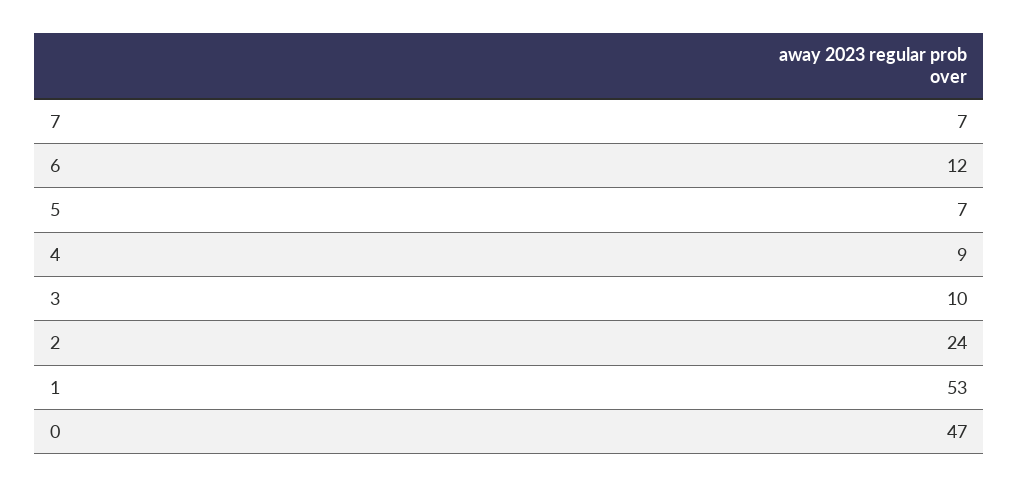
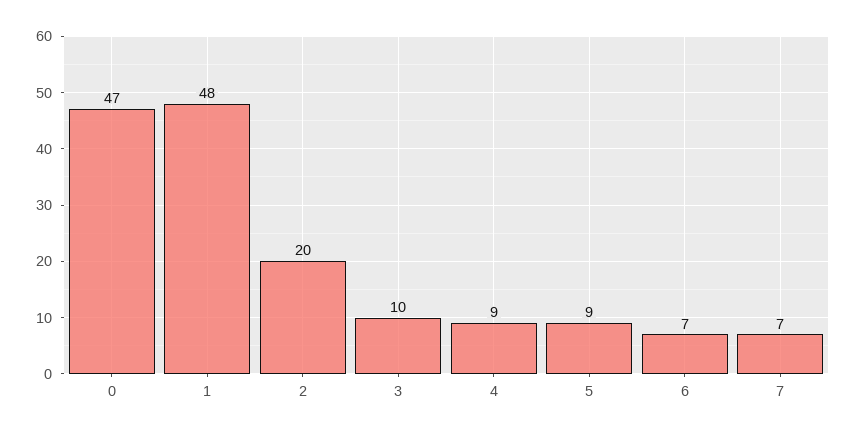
6: 12 -> 7
5: 7 -> 9
2: 24 -> 20
1: 53 -> 48

